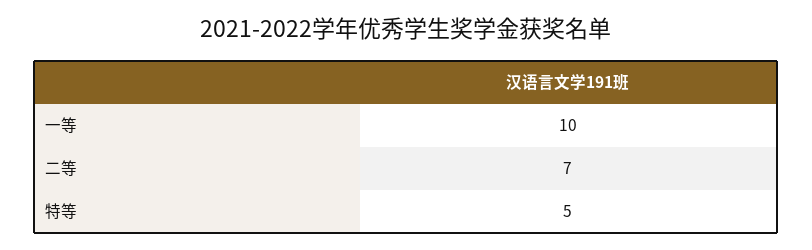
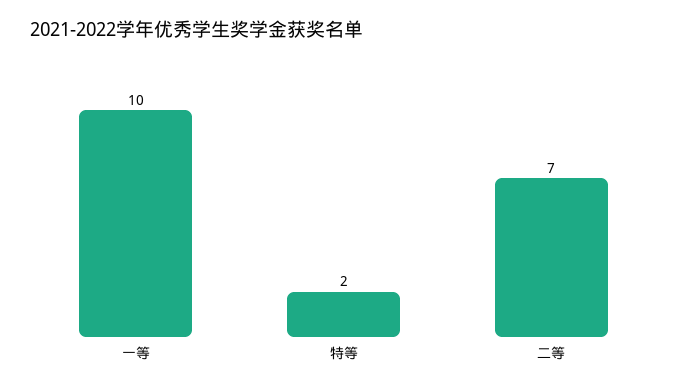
特等: 5 -> 2

